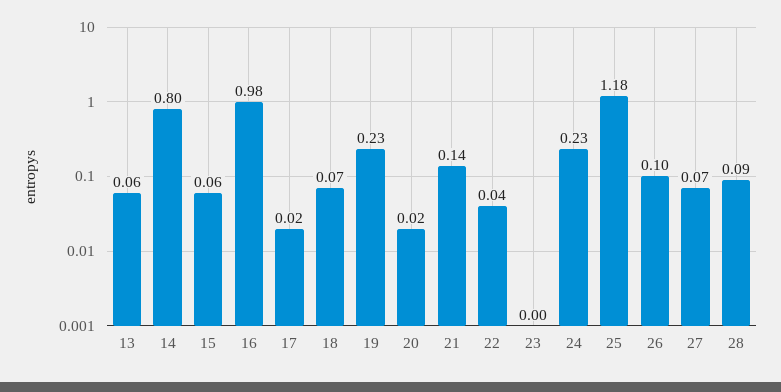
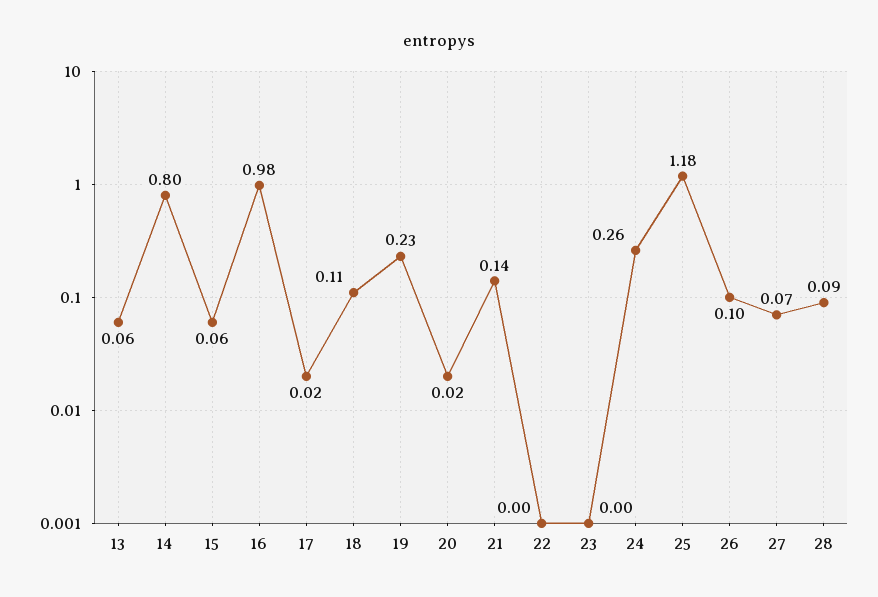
18: 0.07 -> 0.11
22: 0.04 -> 0
24: 0.23 -> 0.26

